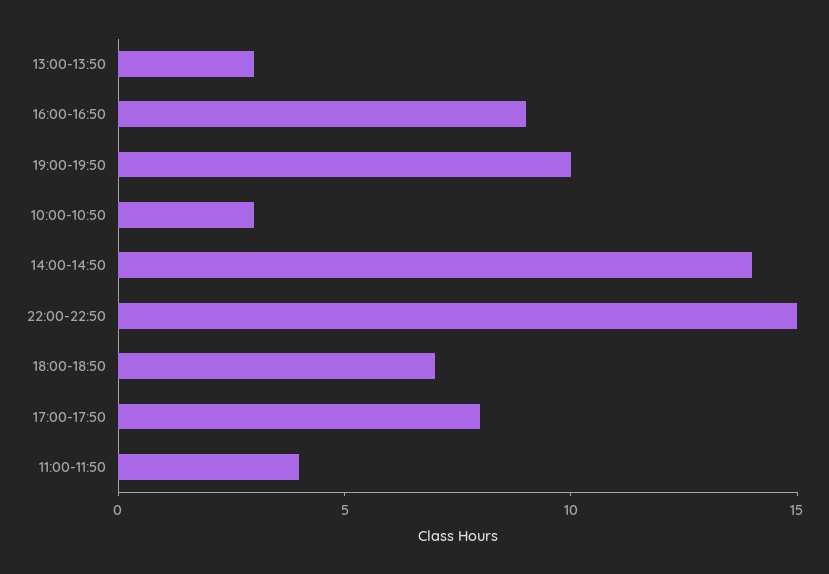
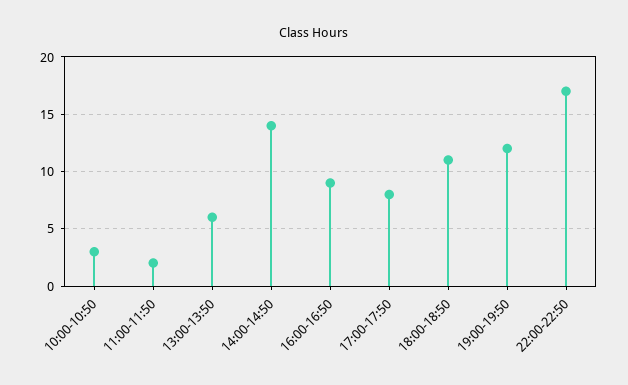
13:00-13:50: 3 -> 6
19:00-19:50: 10 -> 12
22:00-22:50: 15 -> 17
18:00-18:50: 7 -> 11
11:00-11:50: 4 -> 2

